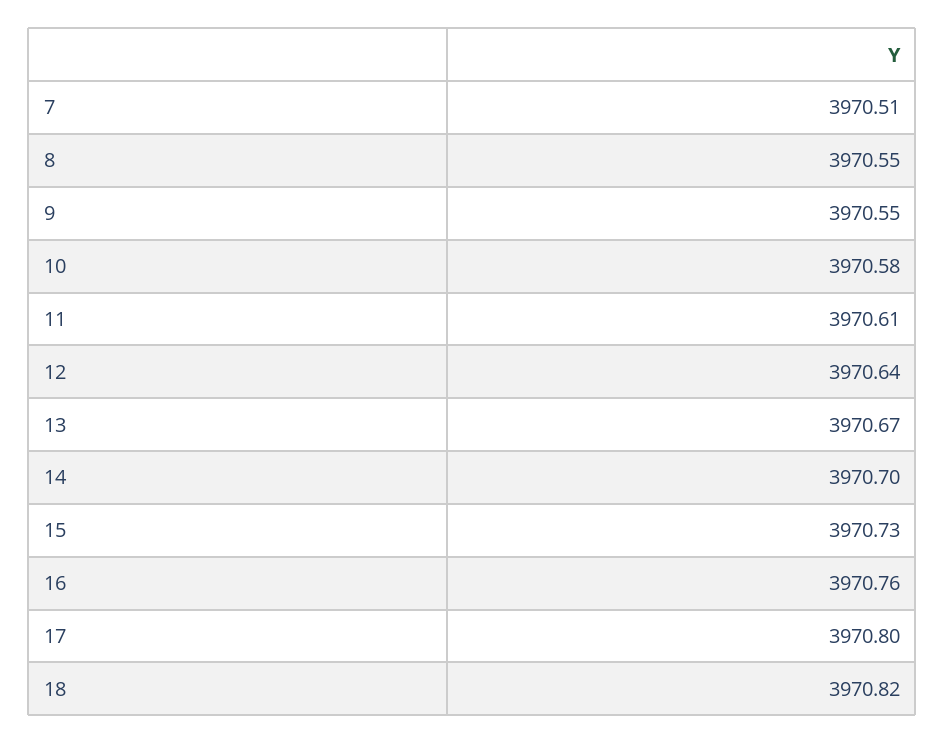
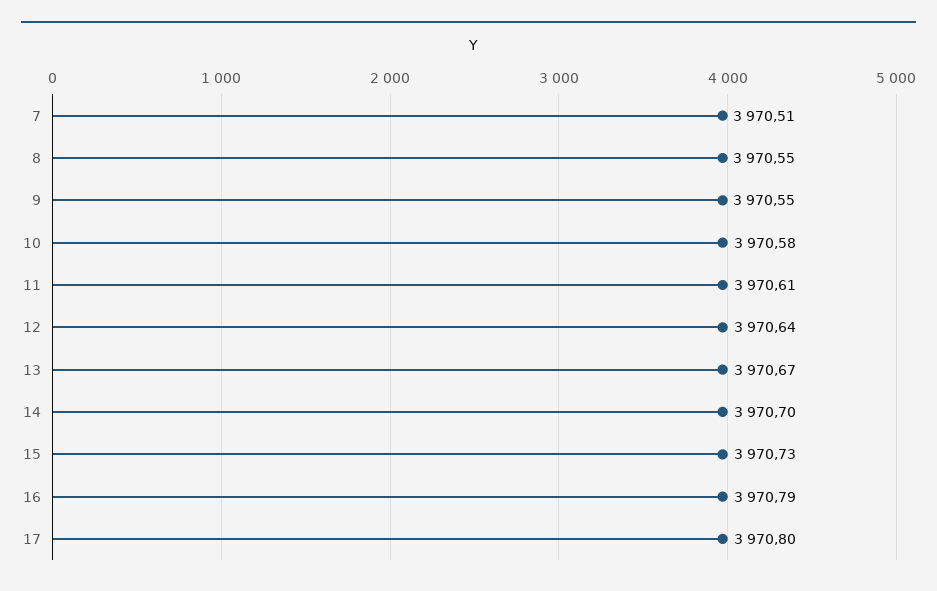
16: 3970.76 -> 3970.79
18: 3970.82 -> none

